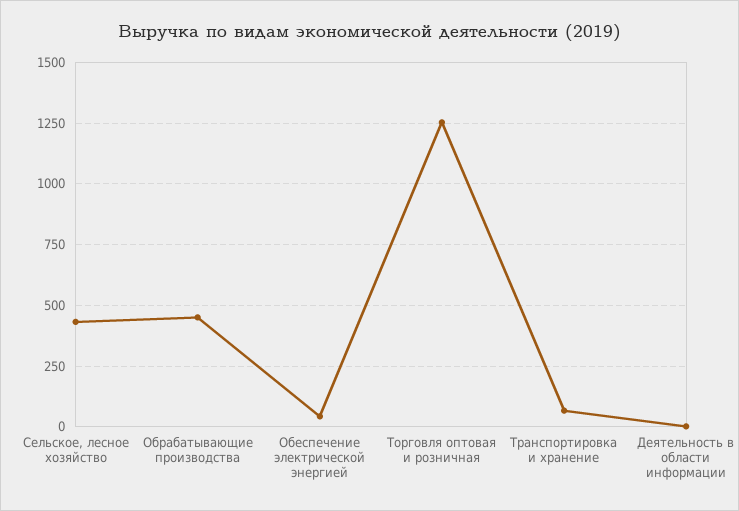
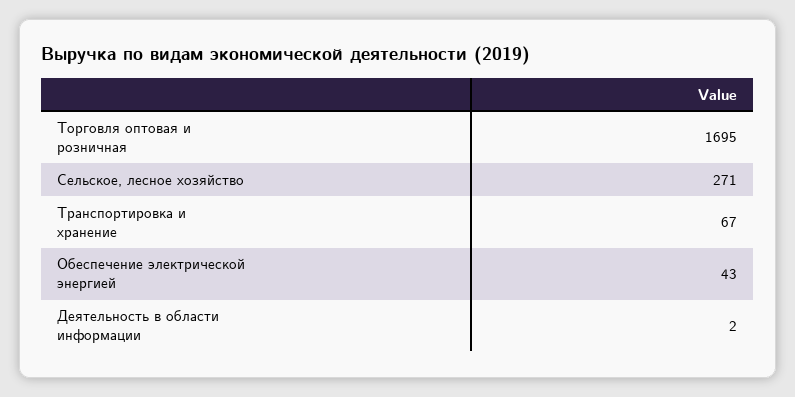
Сельское, лесное хозяйство: 425 -> 271
Обрабатывающие производства: 450 -> none
Торговля оптовая и розничная: 1250 -> 1695

